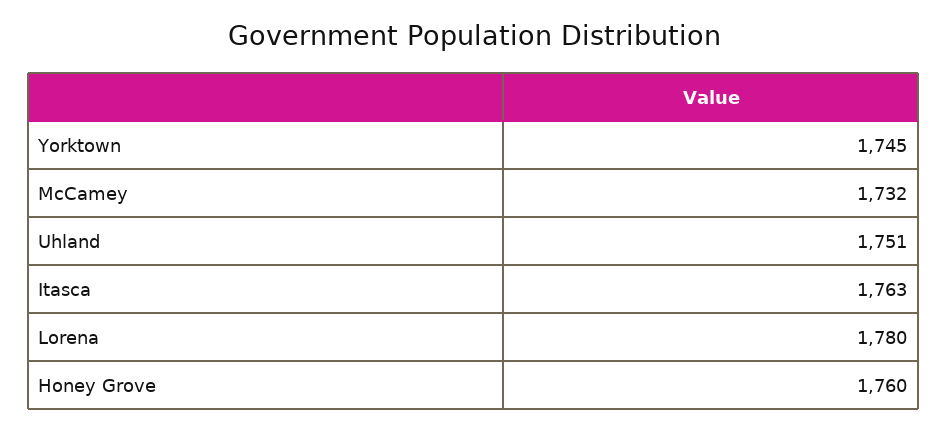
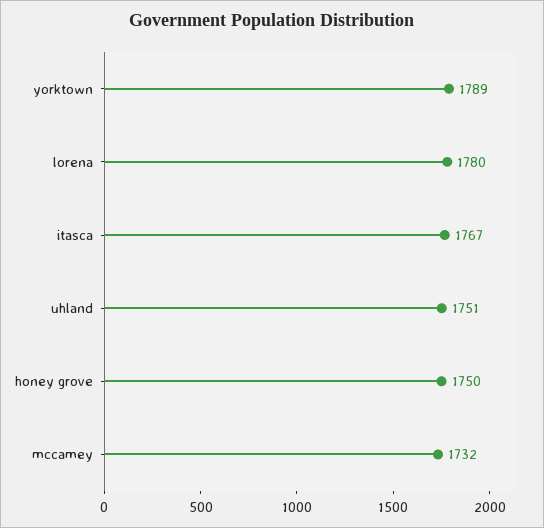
Yorktown: 1745 -> 1789
Itasca: 1763 -> 1767
Honey Grove: 1760 -> 1750

